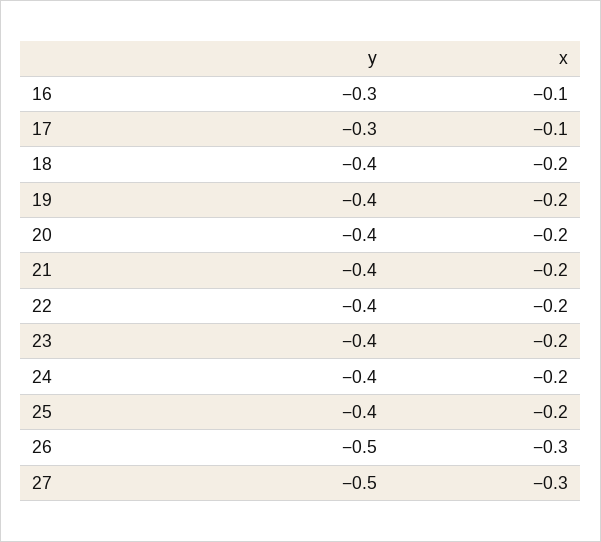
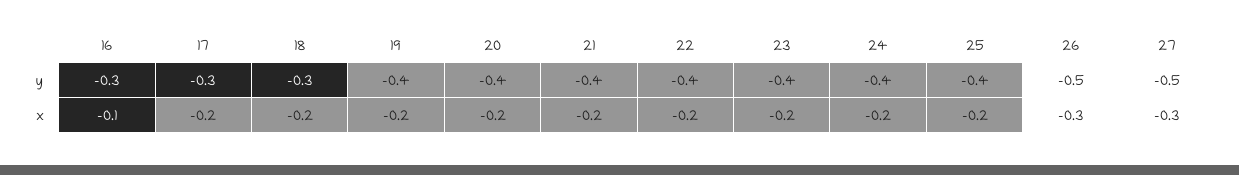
x, 17: -0.1 -> -0.2
y, 18: -0.4 -> -0.3

